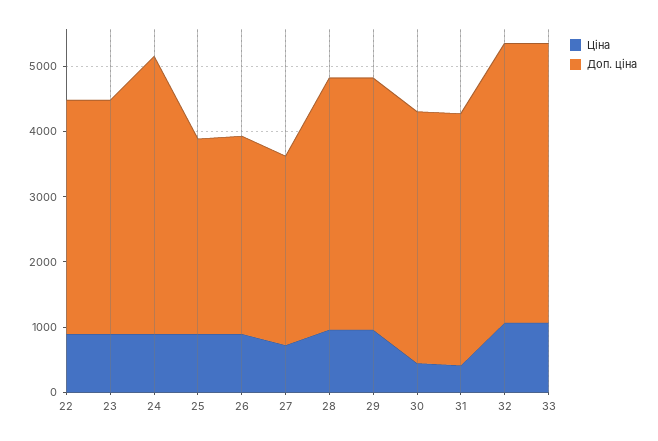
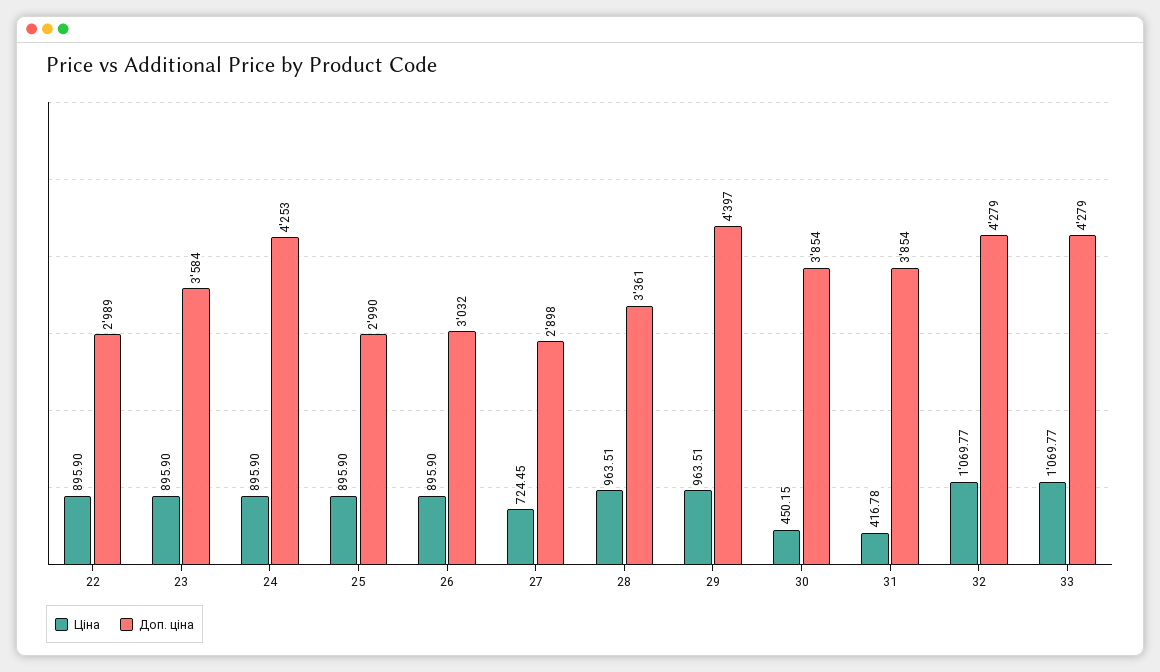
Доп. ціна, 22: 3600 -> 2989
Доп. ціна, 28: 3800 -> 3361
Доп. ціна, 29: 3800 -> 4397

